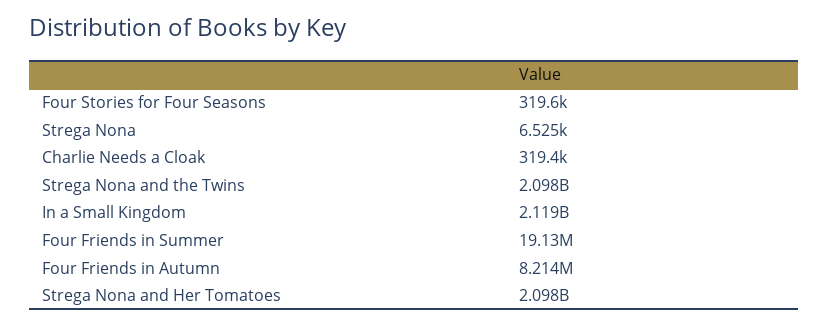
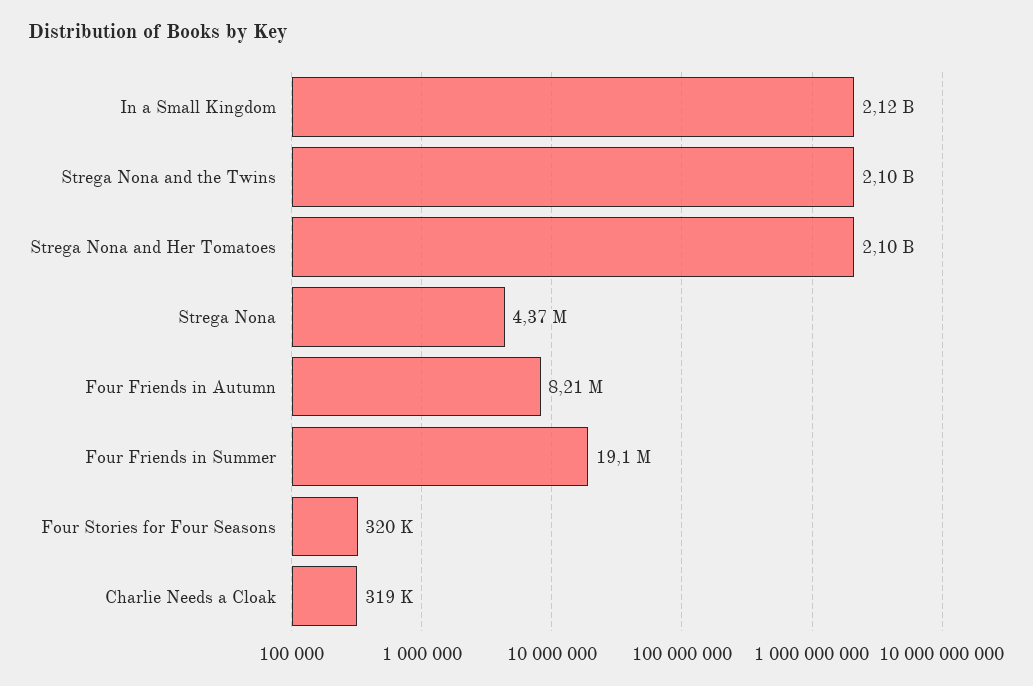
Strega Nona: 6525 -> 4370000

